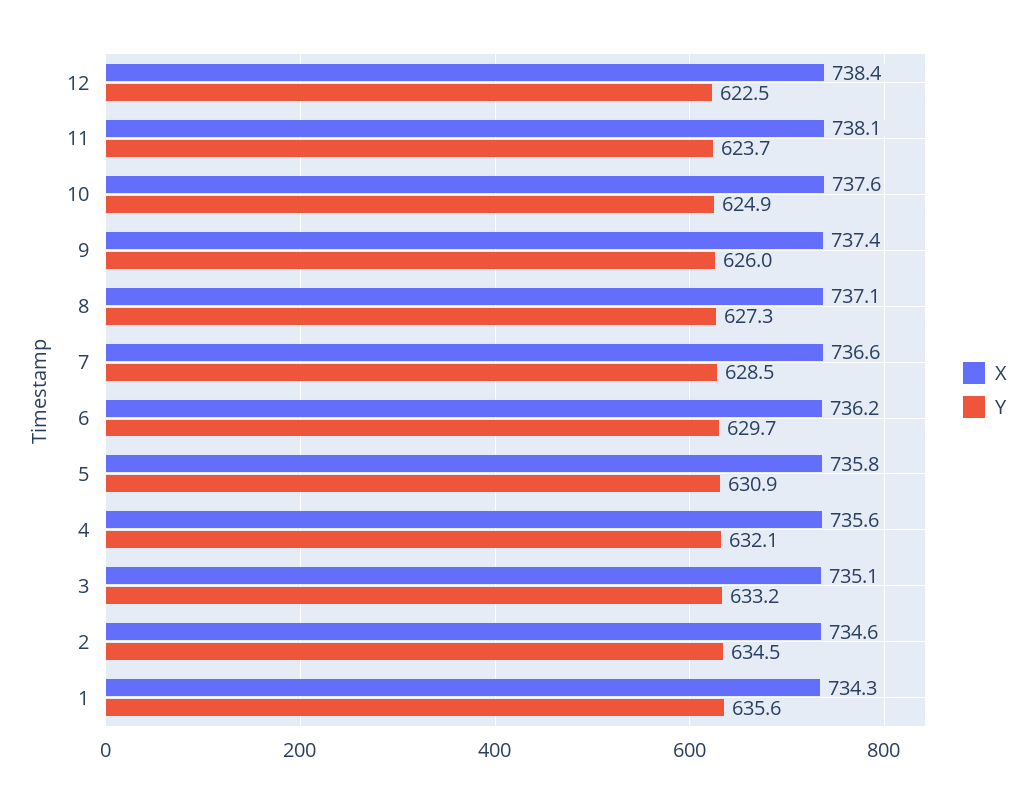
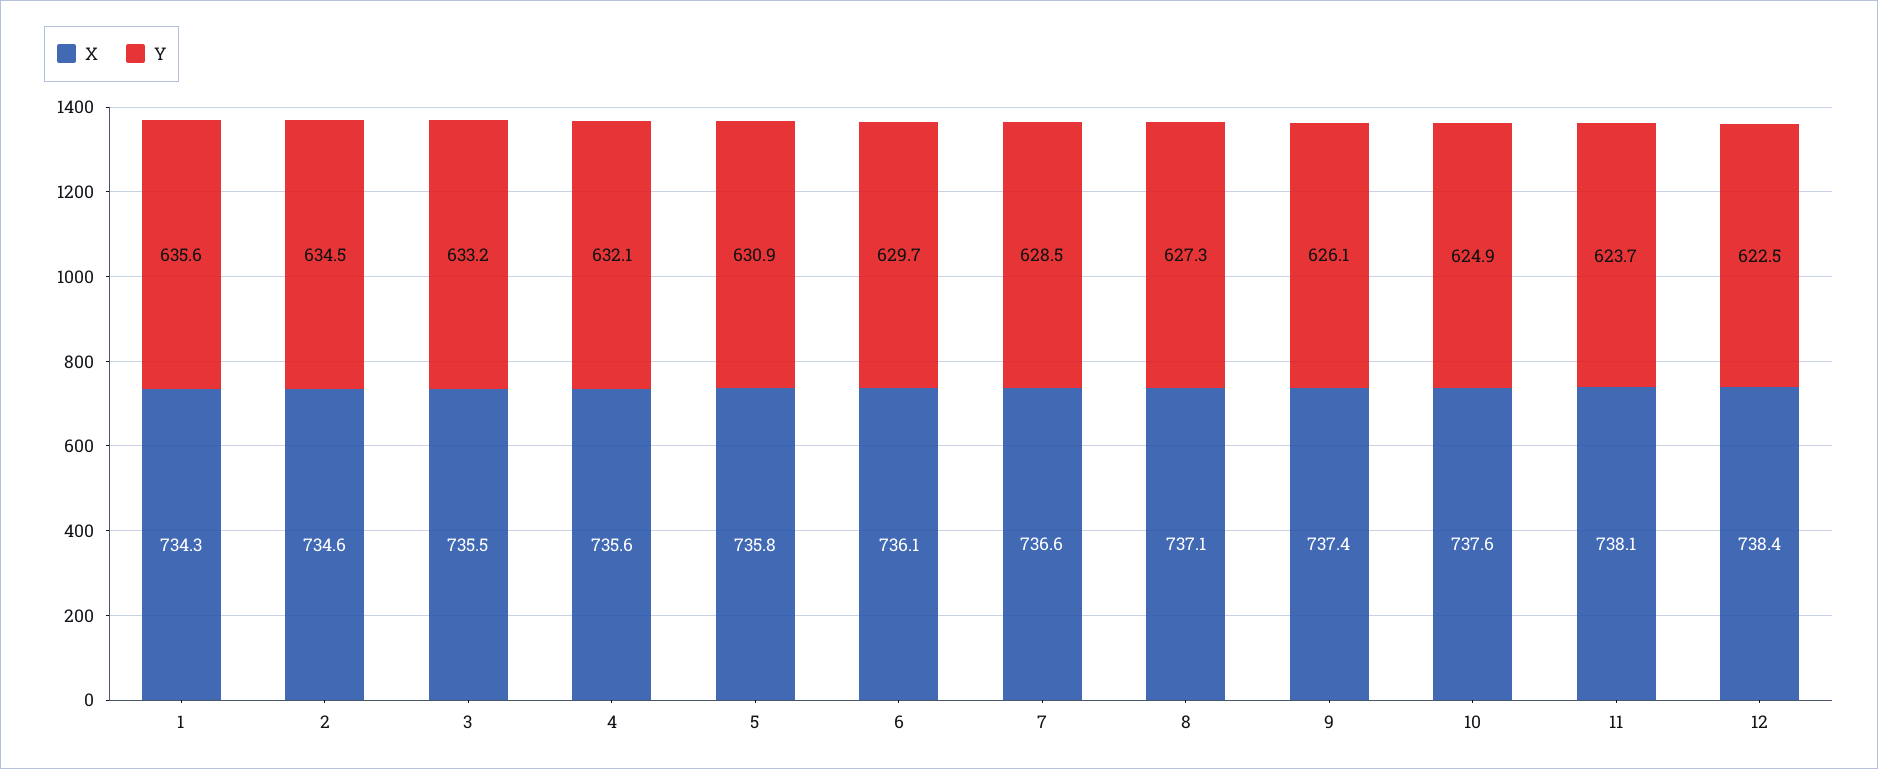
Y, 9: 626 -> 626.1
X, 6: 736.2 -> 736.1
X, 3: 735.1 -> 735.5

